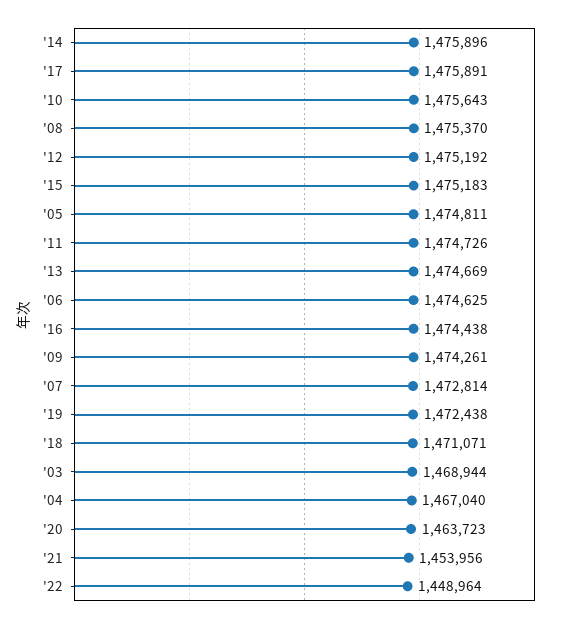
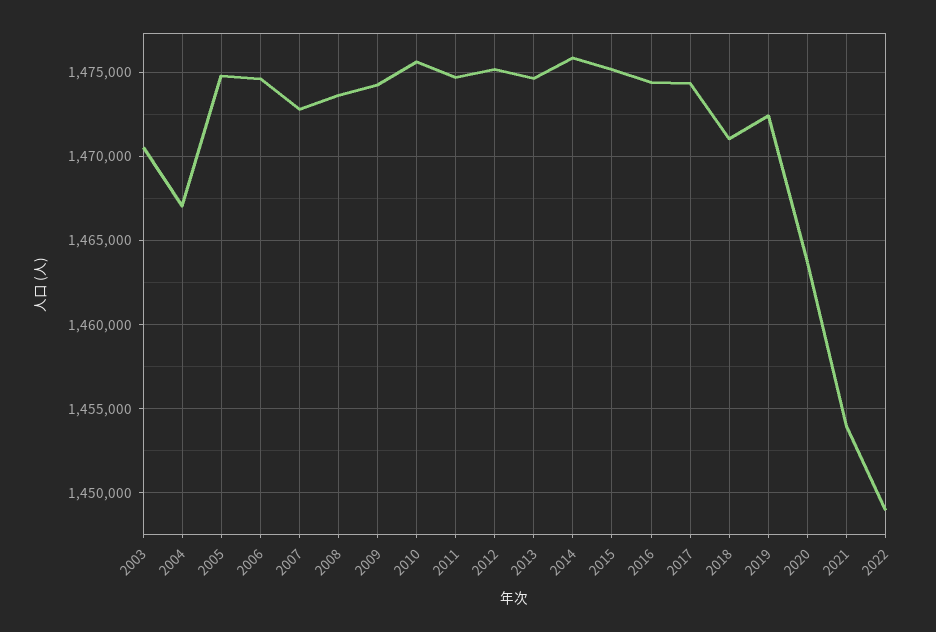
'17: 1475891 -> 1474500
'08: 1475370 -> 1473500
'03: 1468944 -> 1470500

